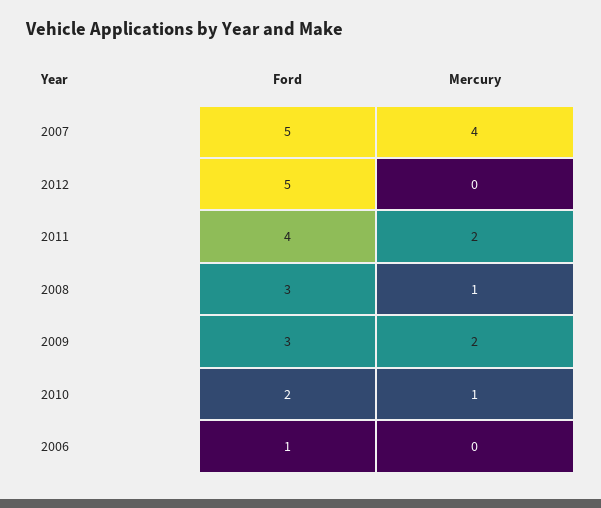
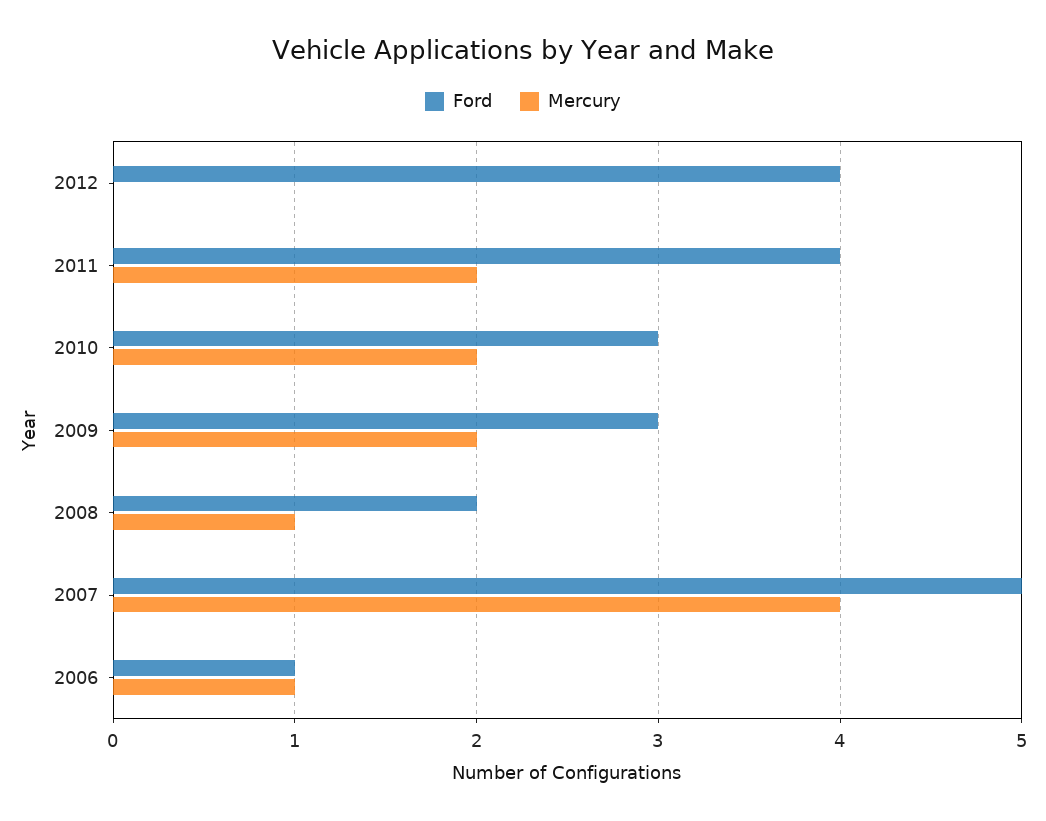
Ford, 2012: 5 -> 4
Ford, 2008: 3 -> 2
Ford, 2010: 2 -> 3
Mercury, 2010: 1 -> 2
Mercury, 2006: 0 -> 1

